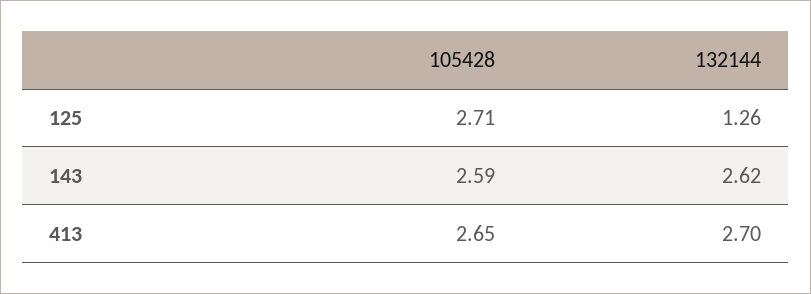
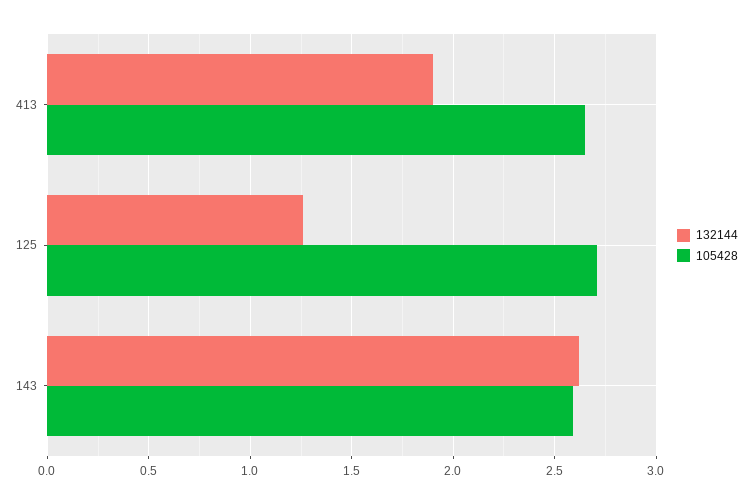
132144, 413: 2.7 -> 1.9

